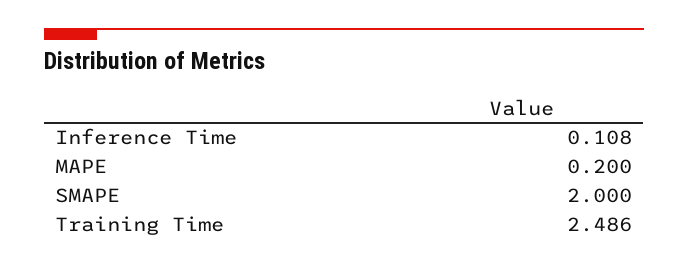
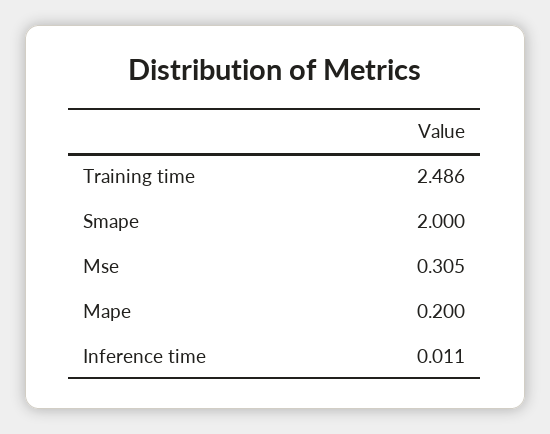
Inference Time: 0.108 -> 0.011
Mse: none -> 0.305

